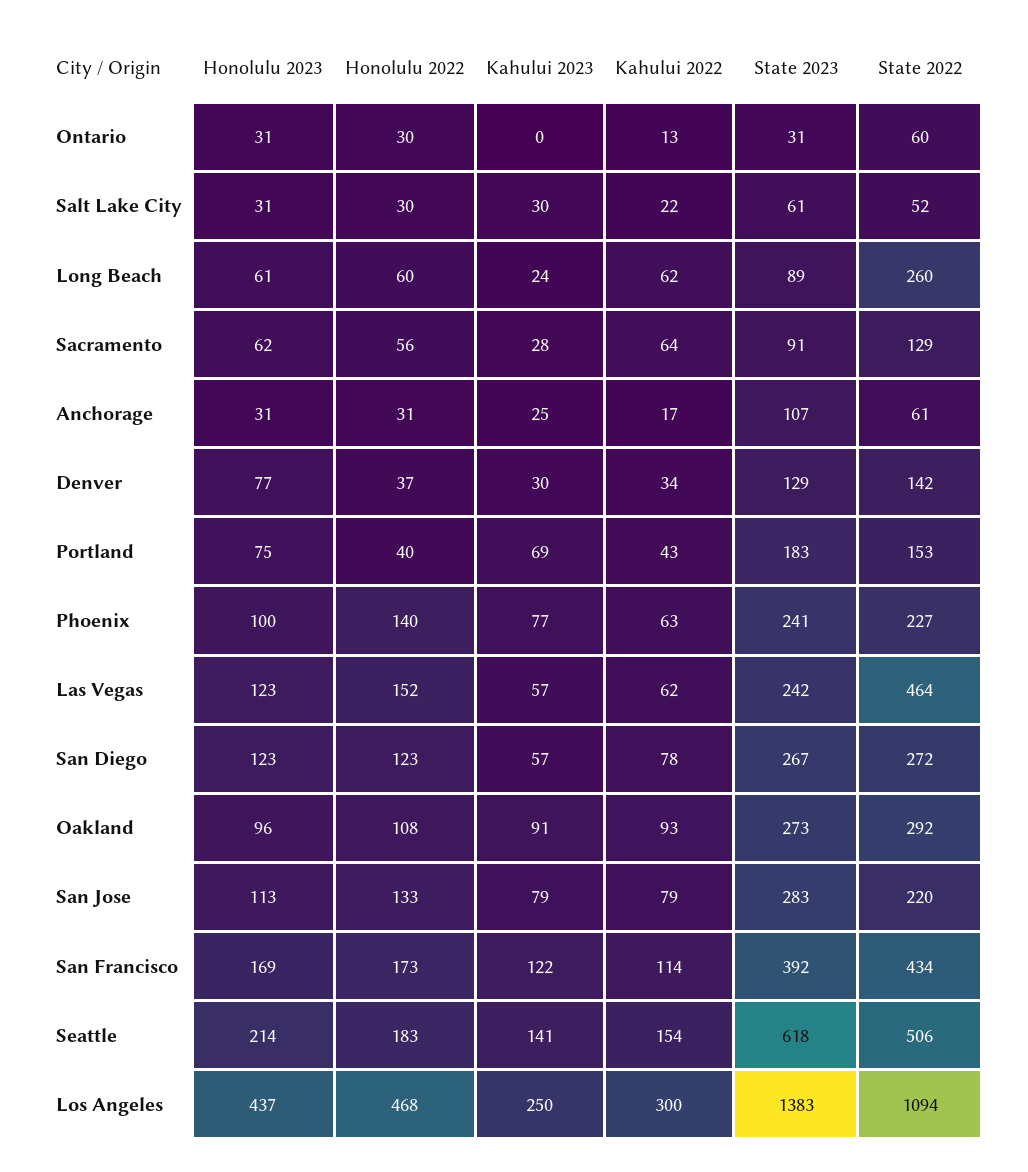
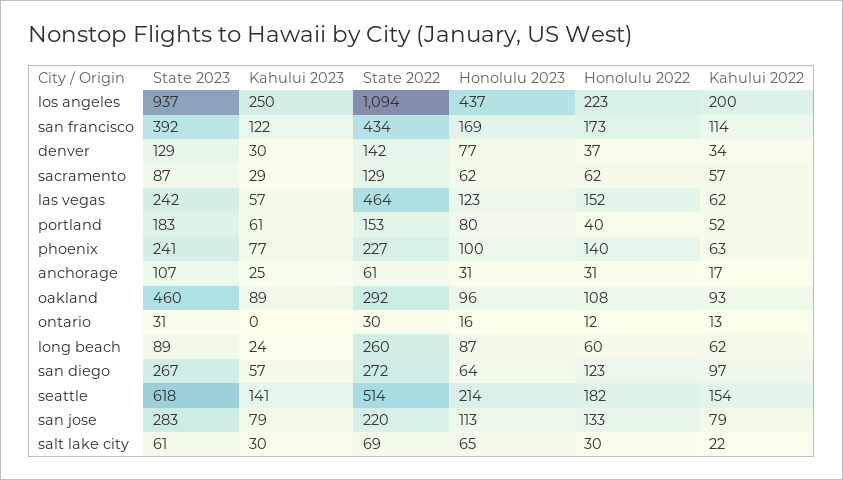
Honolulu 2023, Ontario: 31 -> 16
Honolulu 2022, Ontario: 30 -> 12
State 2022, Ontario: 60 -> 30
Honolulu 2023, Salt Lake City: 31 -> 65
State 2022, Salt Lake City: 52 -> 69
Honolulu 2023, Long Beach: 61 -> 87
Honolulu 2022, Sacramento: 56 -> 62
Kahului 2023, Sacramento: 28 -> 29
Kahului 2022, Sacramento: 64 -> 57
State 2023, Sacramento: 91 -> 87
Honolulu 2023, Portland: 75 -> 80
Kahului 2023, Portland: 69 -> 61
Kahului 2022, Portland: 43 -> 52
Honolulu 2023, San Diego: 123 -> 64
Kahului 2022, San Diego: 78 -> 97
Kahului 2023, Oakland: 91 -> 89
State 2023, Oakland: 273 -> 460
Honolulu 2022, Seattle: 183 -> 182
State 2022, Seattle: 506 -> 514
Honolulu 2022, Los Angeles: 468 -> 223
Kahului 2022, Los Angeles: 300 -> 200
State 2023, Los Angeles: 1383 -> 937

